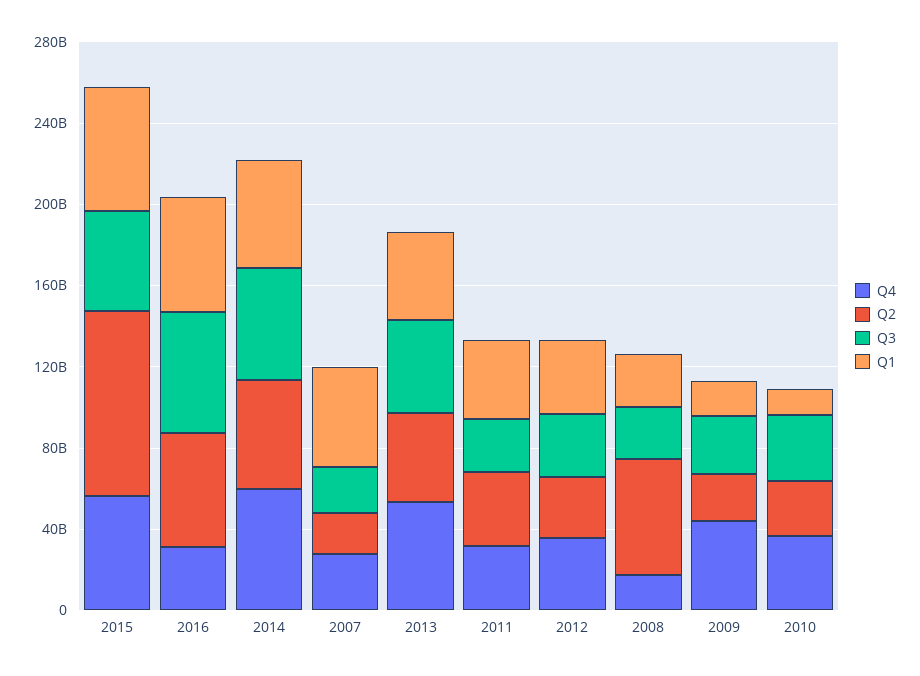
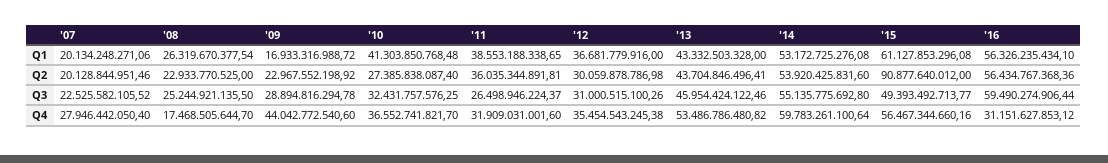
Q1, 2007: 50000000000 -> 20134248271.06
Q2, 2008: 60000000000 -> 22933770525
Q1, 2010: 10000000000 -> 41303850768.48

